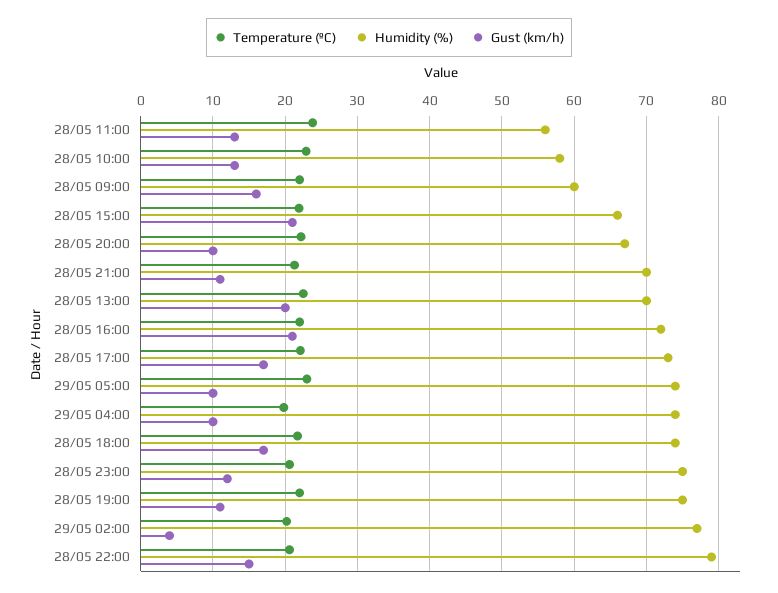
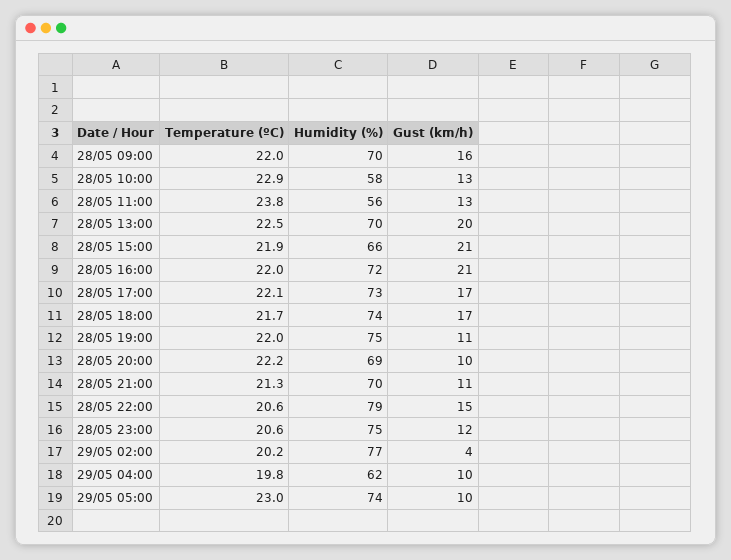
Humidity (%), 28/05 09:00: 60 -> 70
Humidity (%), 28/05 20:00: 67 -> 69
Humidity (%), 29/05 04:00: 74 -> 62

